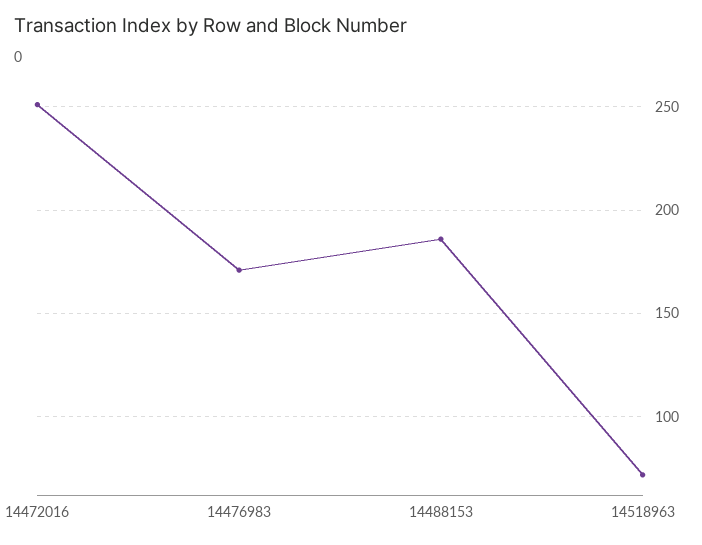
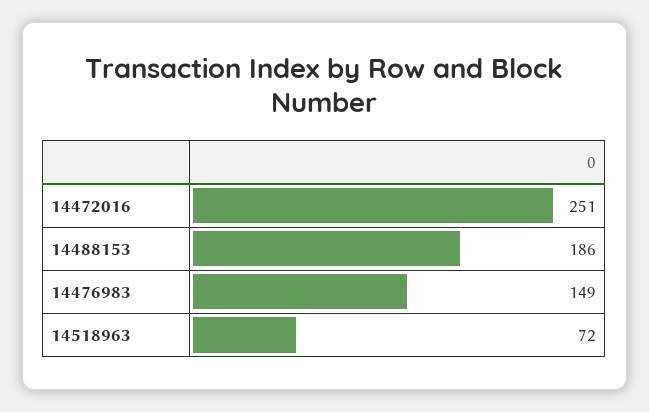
14476983: 170 -> 149

